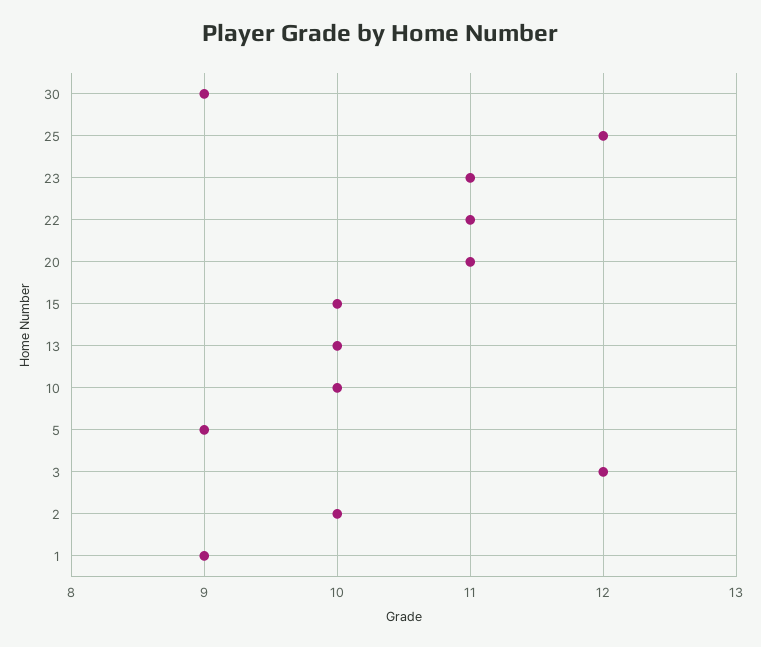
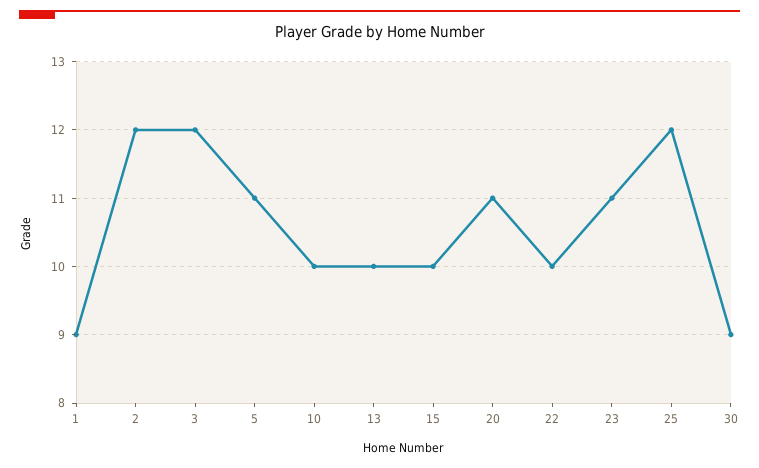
22: 11 -> 10
5: 9 -> 11
2: 10 -> 12

